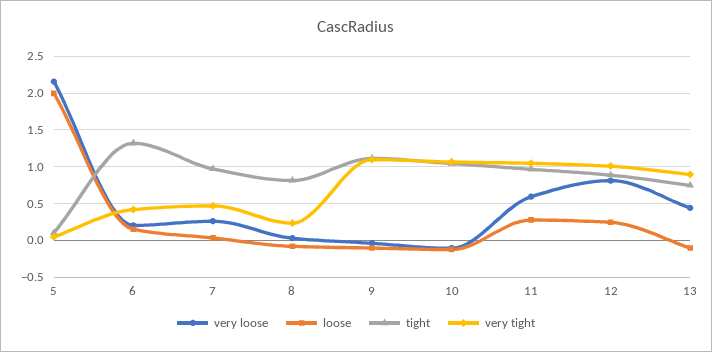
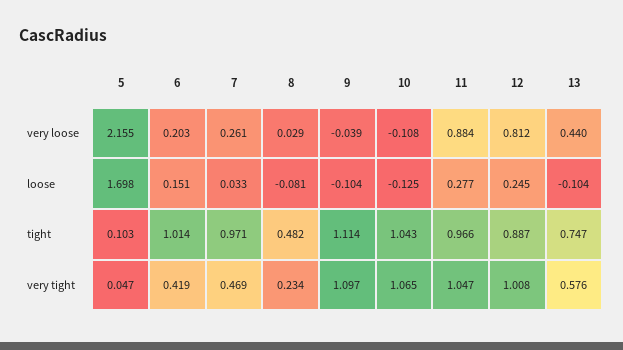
loose, 5: 2 -> 1.698
tight, 6: 1.3 -> 1.014
tight, 8: 0.8 -> 0.482
very loose, 11: 0.6 -> 0.884
very tight, 13: 0.9 -> 0.576

